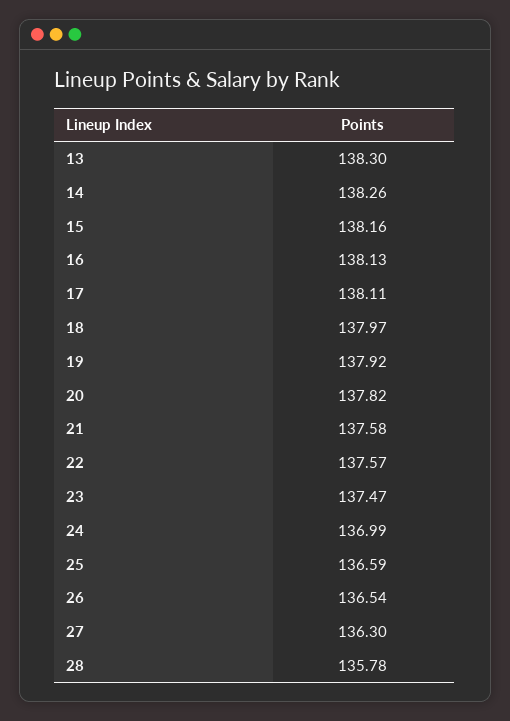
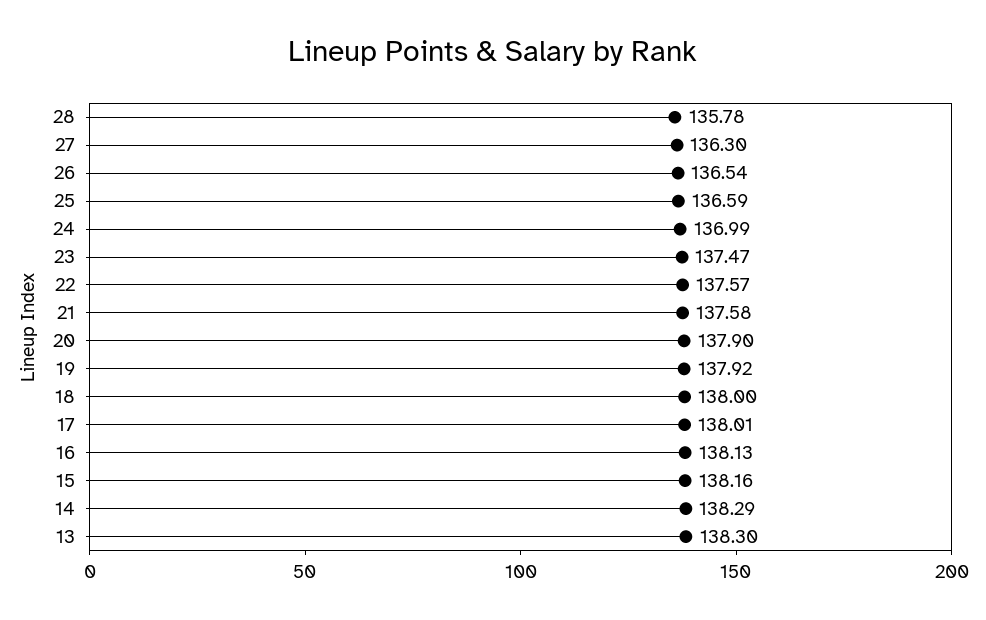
14: 138.26 -> 138.29
17: 138.11 -> 138.01
18: 137.97 -> 138
20: 137.82 -> 137.9

